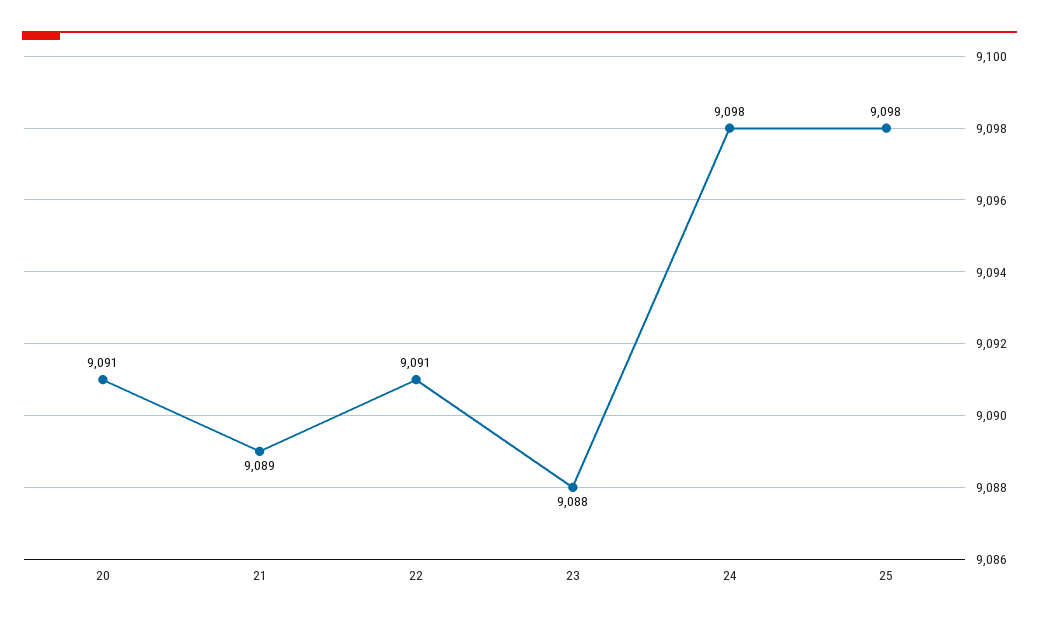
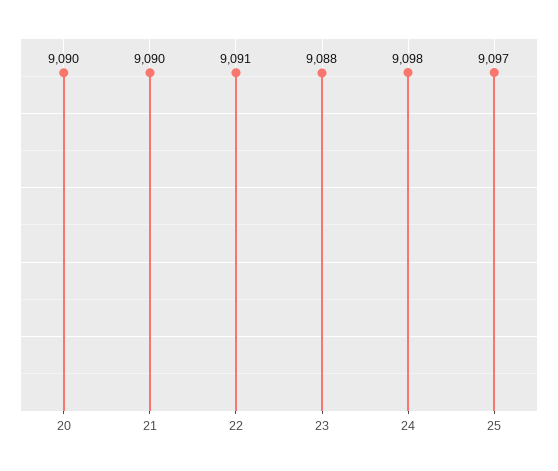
20: 9091 -> 9090
21: 9089 -> 9090
25: 9098 -> 9097

